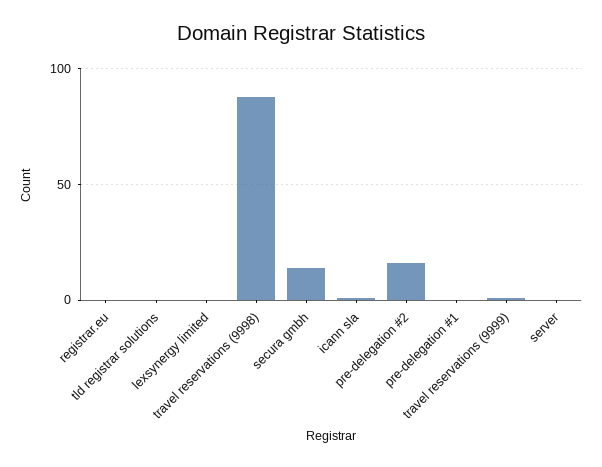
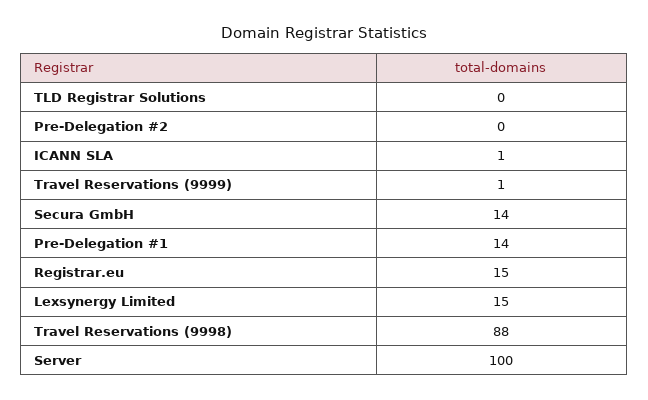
registrar.eu: 0 -> 15
lexsynergy limited: 0 -> 15
pre-delegation #2: 15 -> 0
pre-delegation #1: 0 -> 14
server: 0 -> 100

